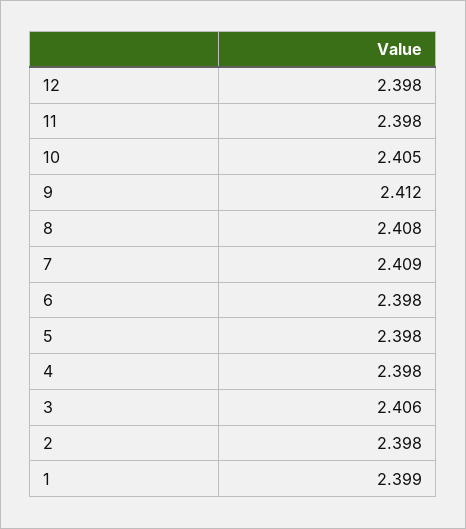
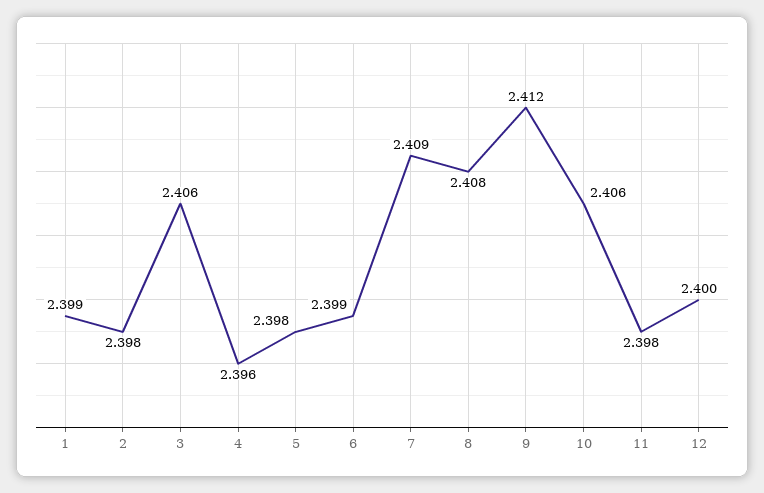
12: 2.398 -> 2.4
10: 2.405 -> 2.406
6: 2.398 -> 2.399
4: 2.398 -> 2.396

